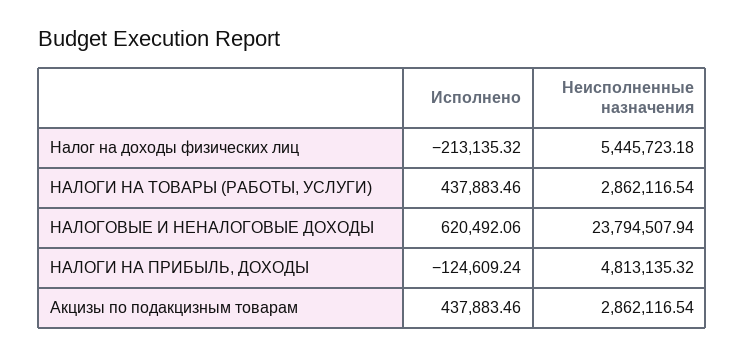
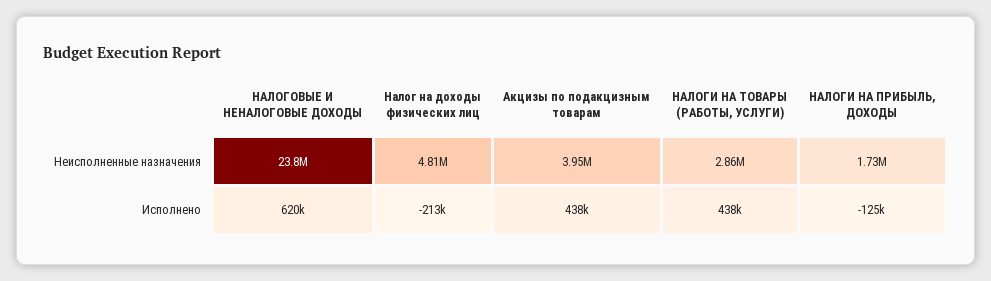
Неисполненные назначения, Налог на доходы физических лиц: 5445723.18 -> 4810000
Неисполненные назначения, НАЛОГИ НА ПРИБЫЛЬ, ДОХОДЫ: 4813135.32 -> 1730000
Неисполненные назначения, Акцизы по подакцизным товарам: 2862116.54 -> 3950000

